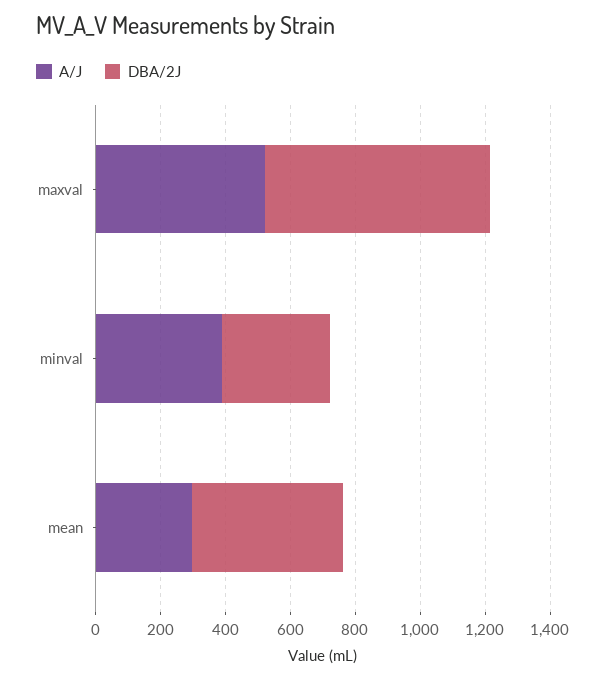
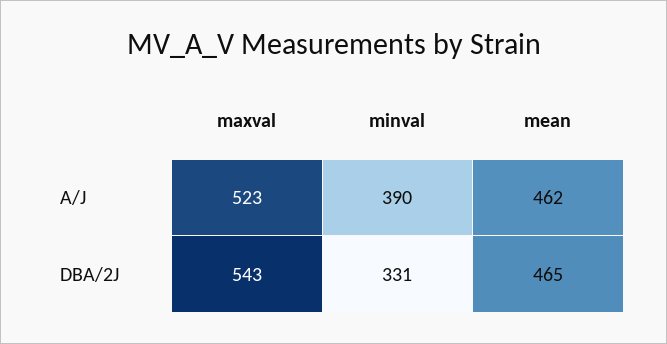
DBA/2J, maxval: 700 -> 543
A/J, mean: 300 -> 462

